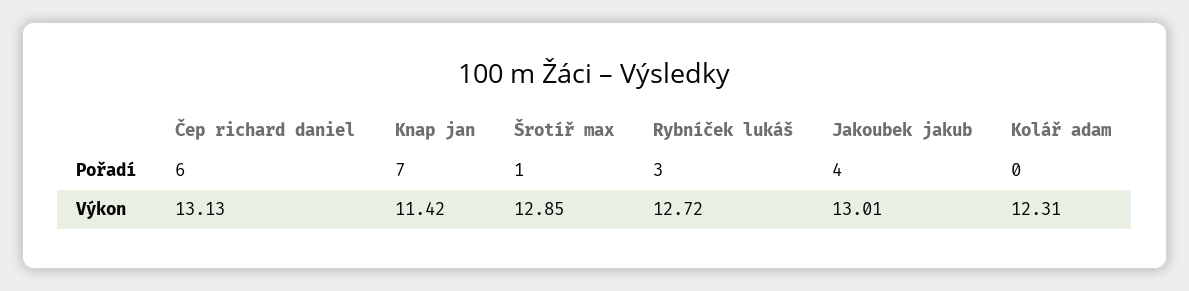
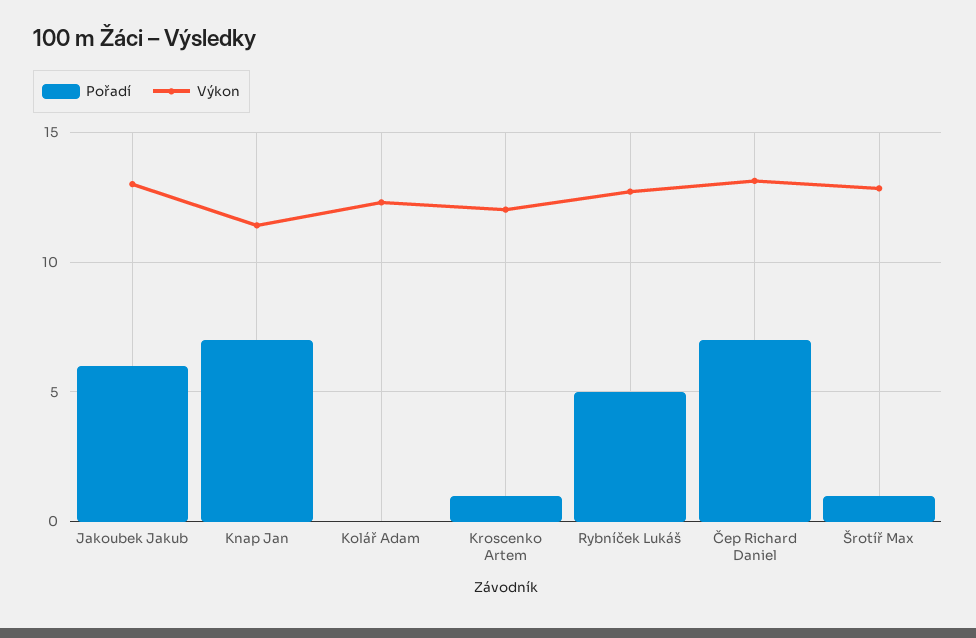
Pořadí, Čep richard daniel: 6 -> 7
Pořadí, Rybníček lukáš: 3 -> 5
Pořadí, Jakoubek jakub: 4 -> 6
Pořadí, Kroscenko Artem: none -> 1
Výkon, Kroscenko Artem: none -> 12

